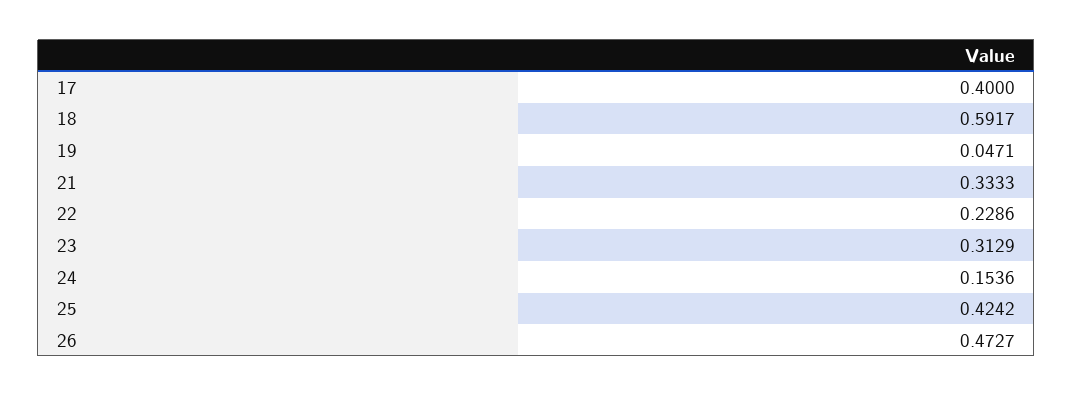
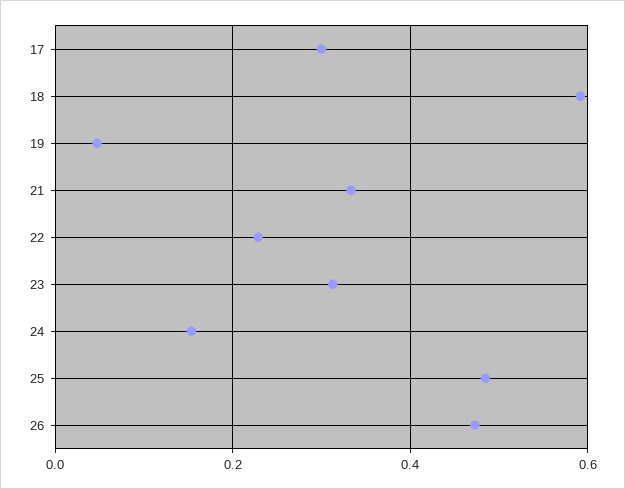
17: 0.4 -> 0.3
25: 0.4242 -> 0.48

